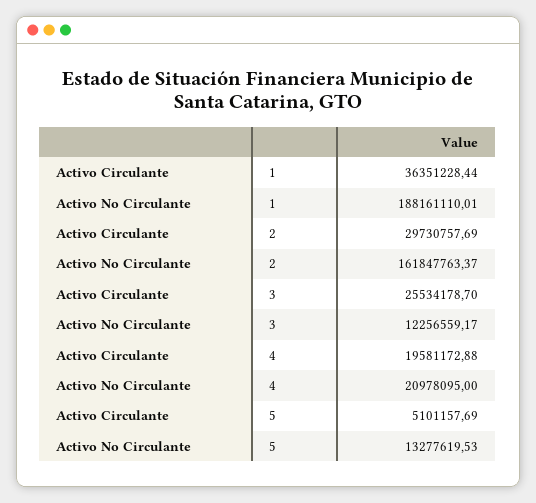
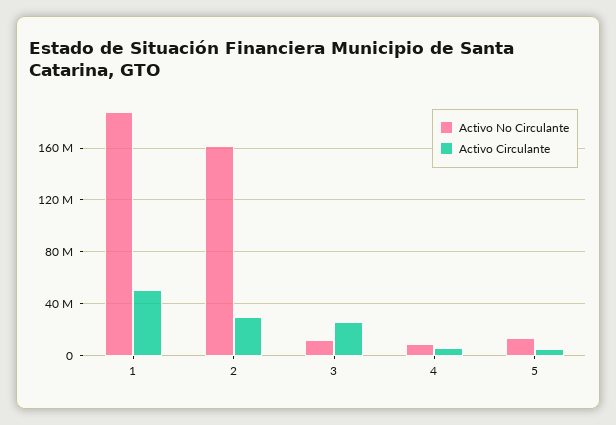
Activo Circulante, 1: 36351228.44 -> 50000000
Activo Circulante, 4: 19581172.88 -> 5000000
Activo No Circulante, 4: 20978095 -> 10000000

